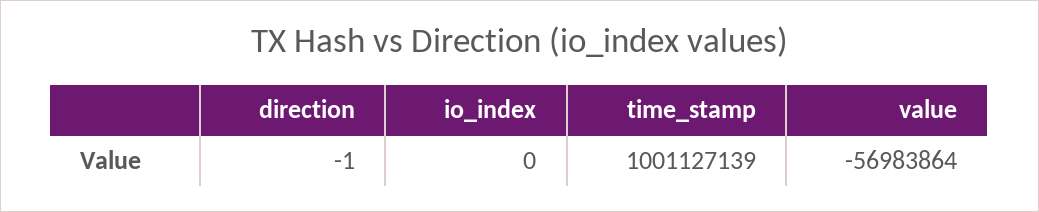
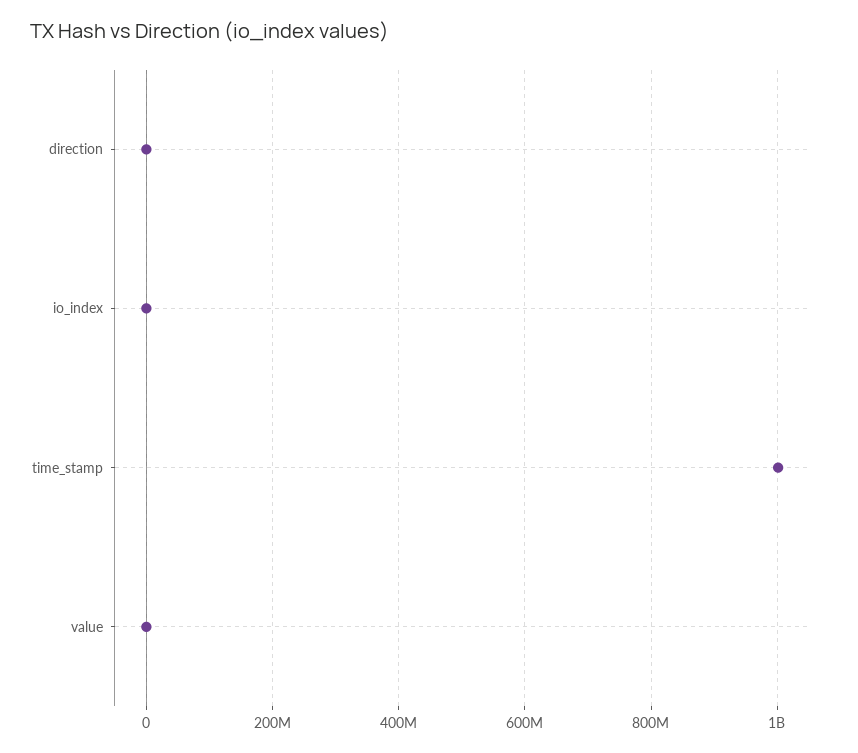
value: -56983864 -> 0

